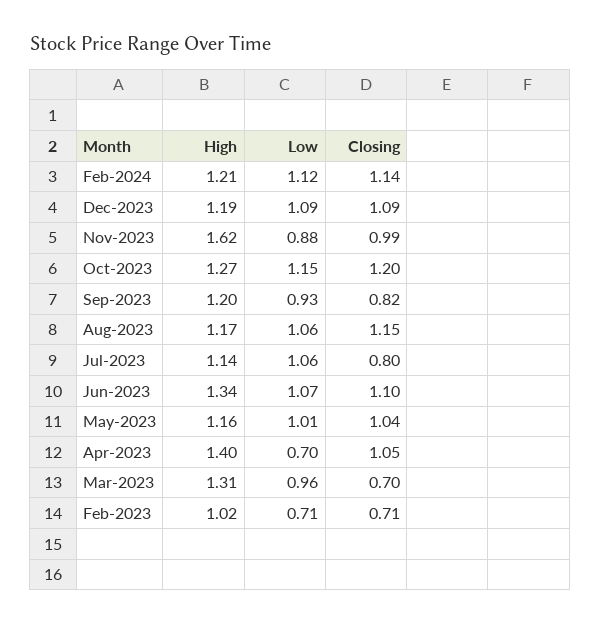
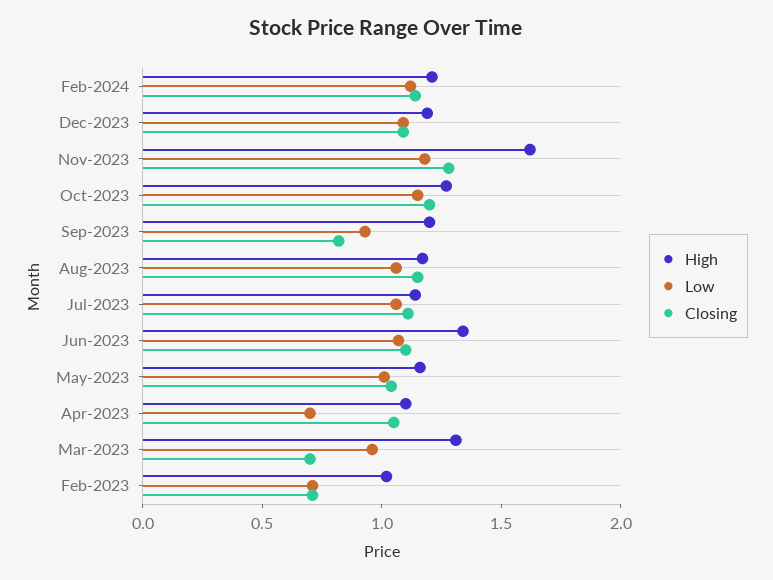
Low, Nov-2023: 0.88 -> 1.2
Closing, Nov-2023: 0.99 -> 1.3
Closing, Jul-2023: 0.8 -> 1.1
High, Apr-2023: 1.4 -> 1.1

